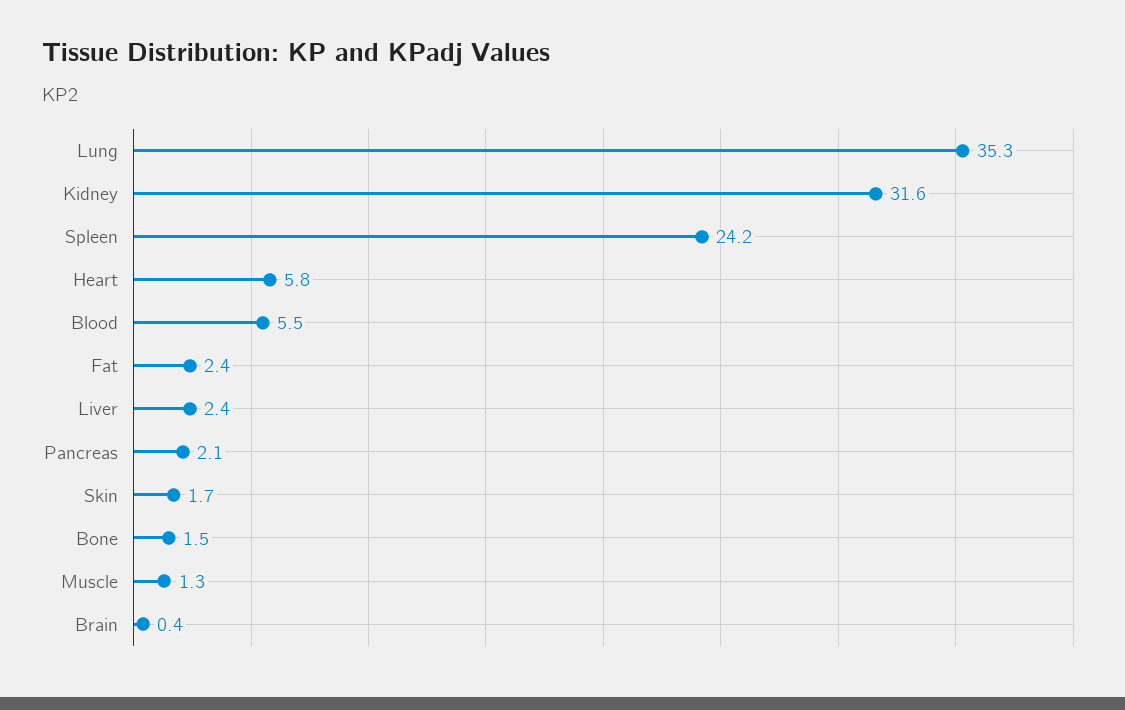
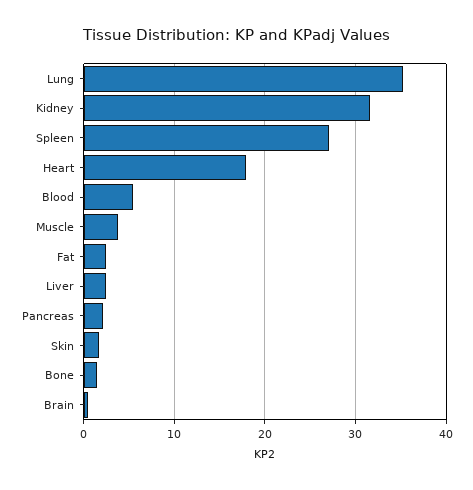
Spleen: 24.2 -> 27
Heart: 5.8 -> 18
Muscle: 1.3 -> 4

